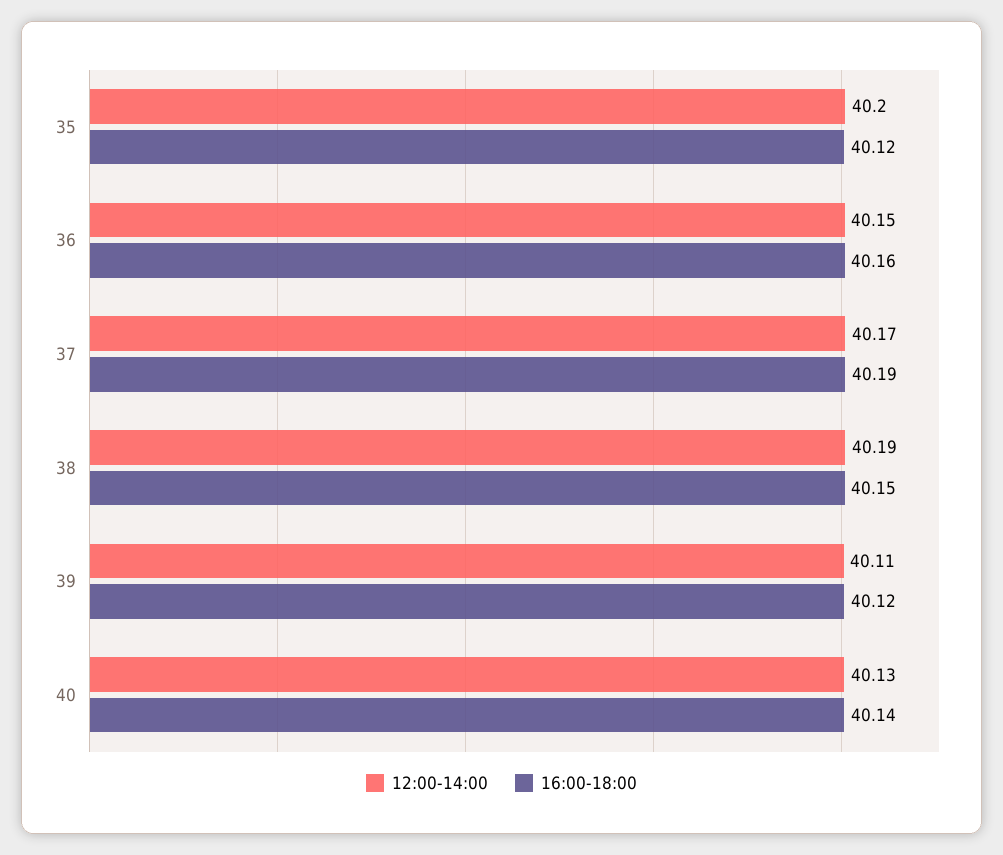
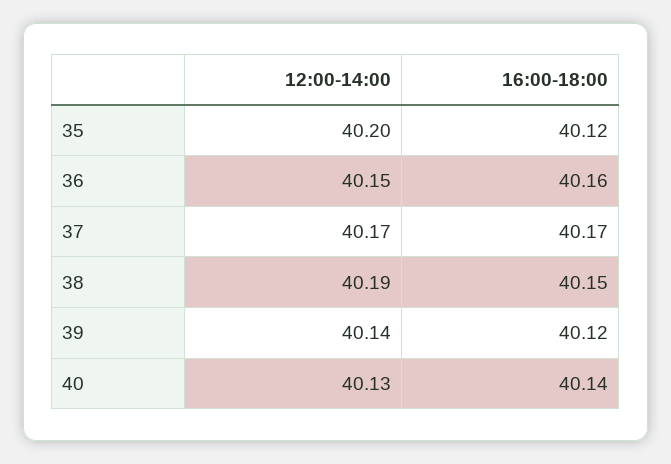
16:00-18:00, 37: 40.19 -> 40.17
12:00-14:00, 39: 40.11 -> 40.14

